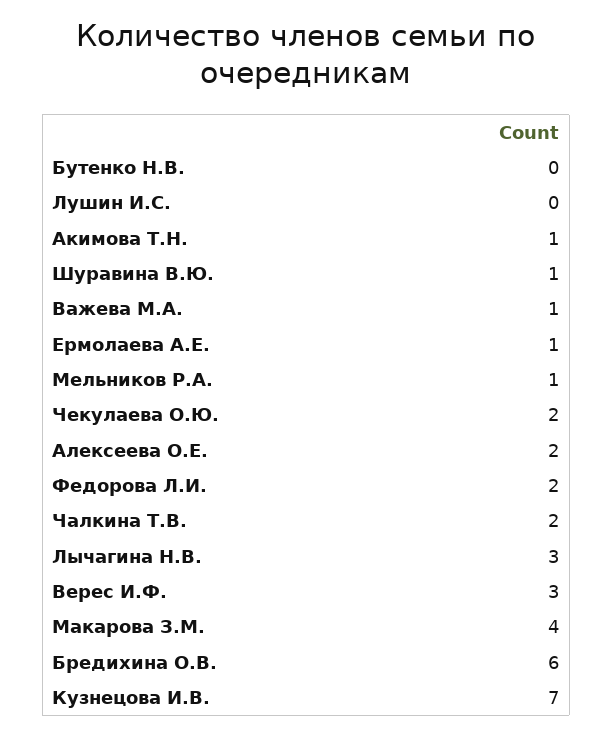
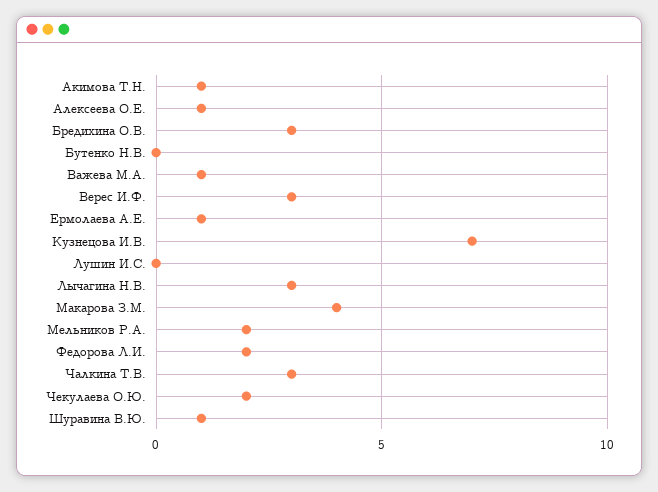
Мельников Р.А.: 1 -> 2
Алексеева О.Е.: 2 -> 1
Чалкина Т.В.: 2 -> 3
Бредихина О.В.: 6 -> 3

